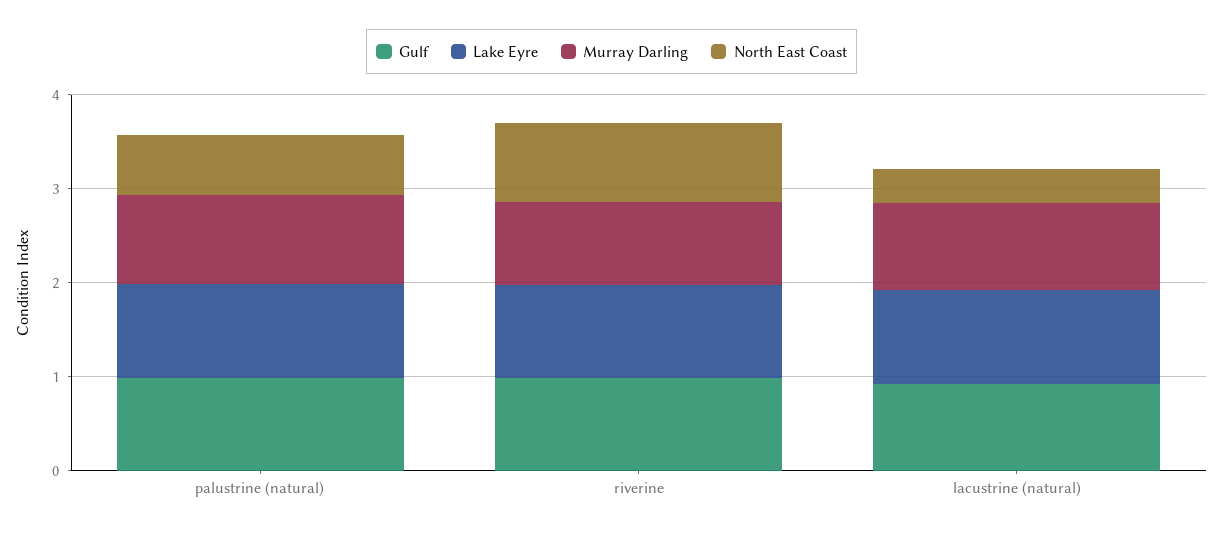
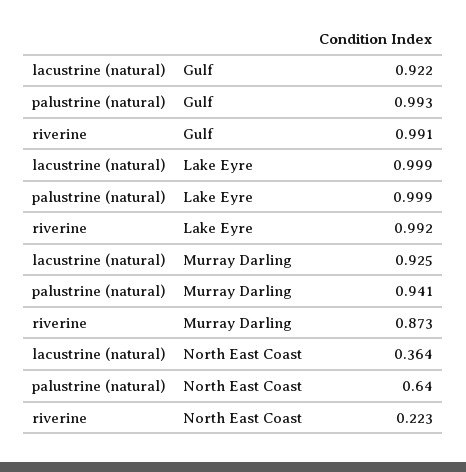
North East Coast, riverine: 0.8 -> 0.223

